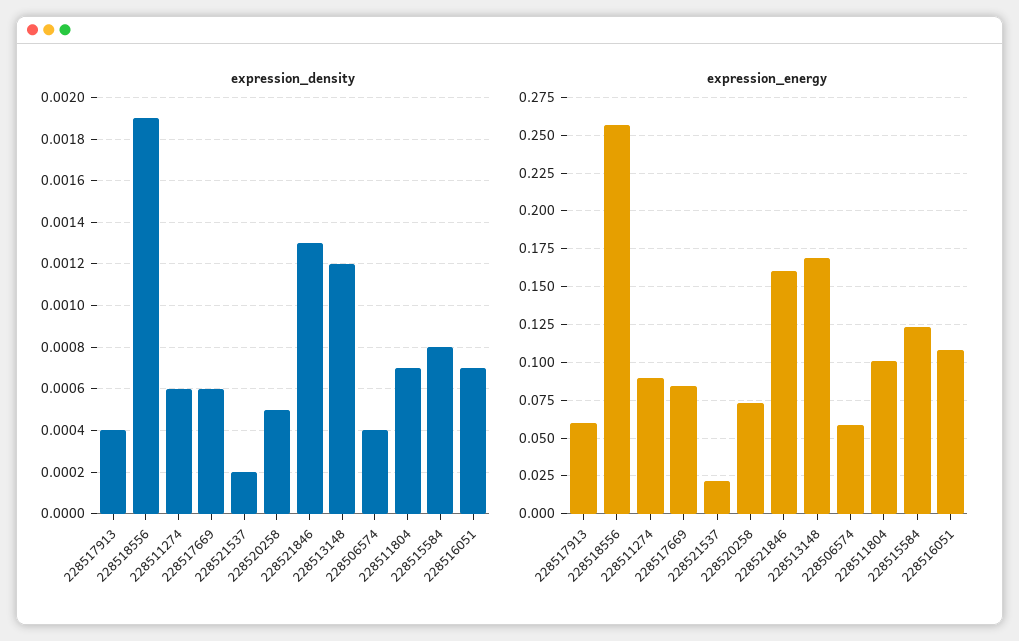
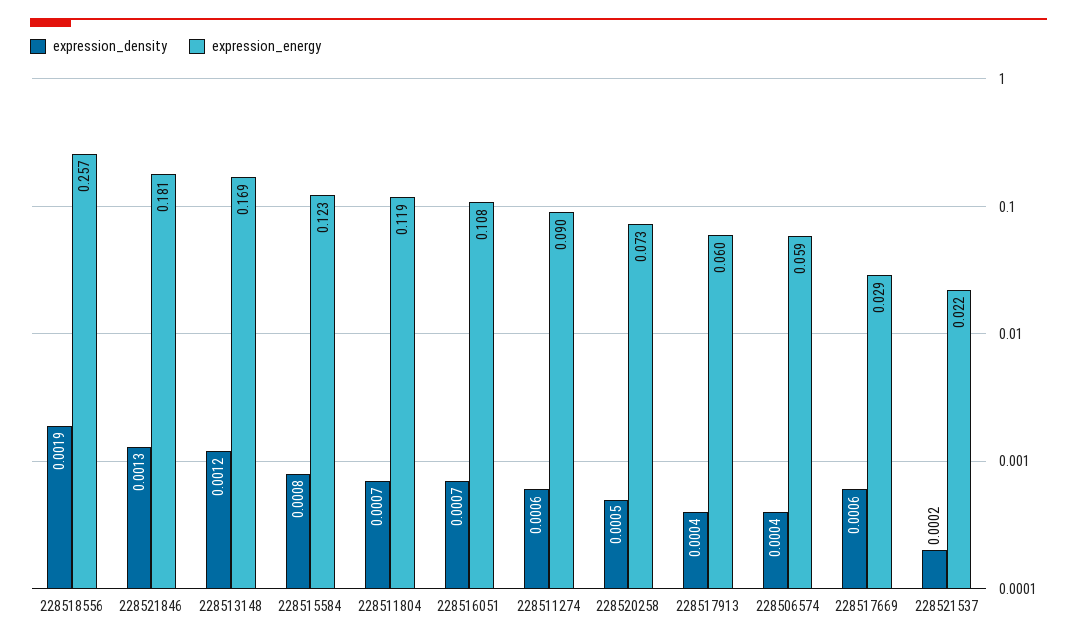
expression_energy, 228517669: 0.085 -> 0.029
expression_energy, 228521846: 0.16 -> 0.181
expression_energy, 228511804: 0.1 -> 0.119

